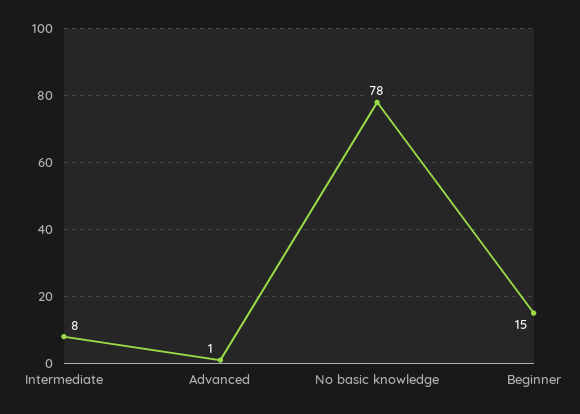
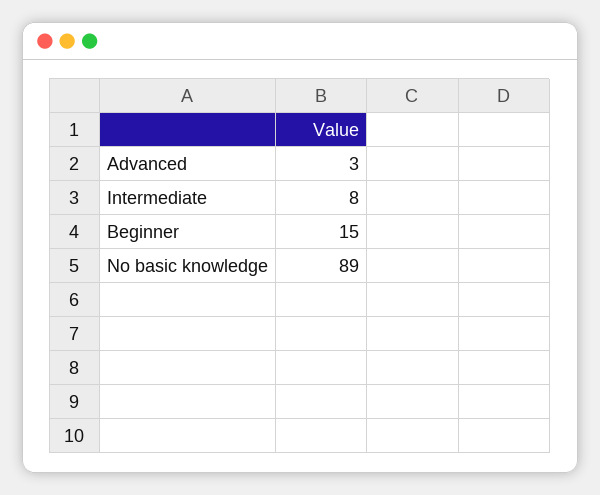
Advanced: 1 -> 3
No basic knowledge: 78 -> 89

